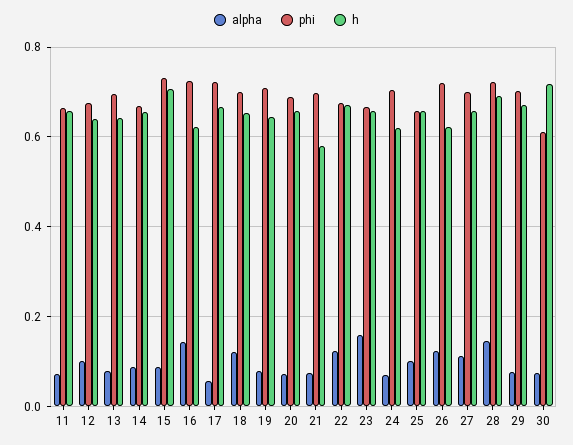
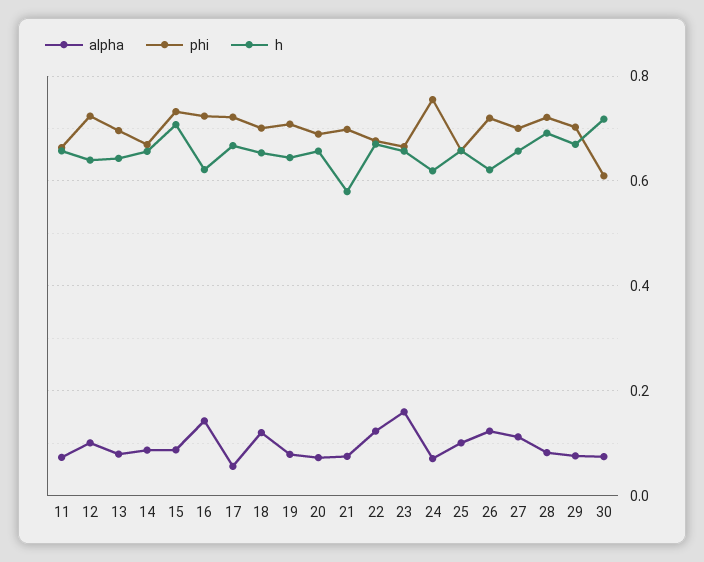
phi, 12: 0.68 -> 0.72
phi, 24: 0.7 -> 0.76
alpha, 28: 0.14 -> 0.08

